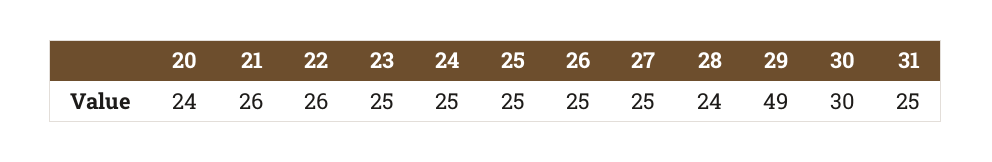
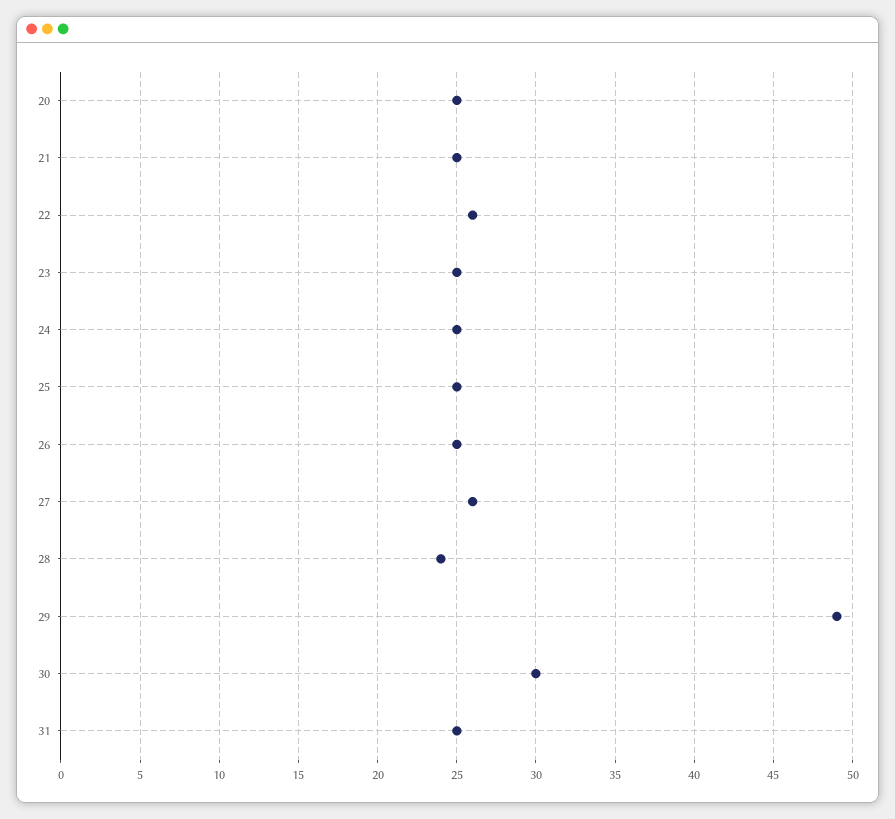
20: 24 -> 25
21: 26 -> 25
27: 25 -> 26

